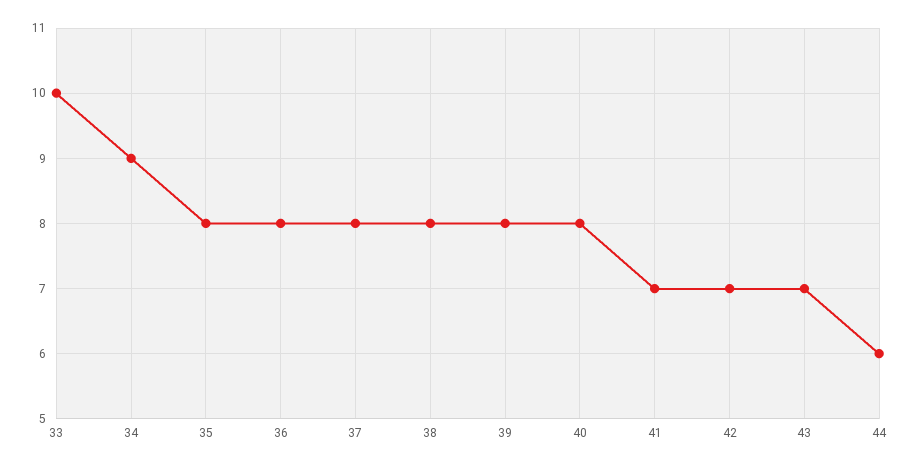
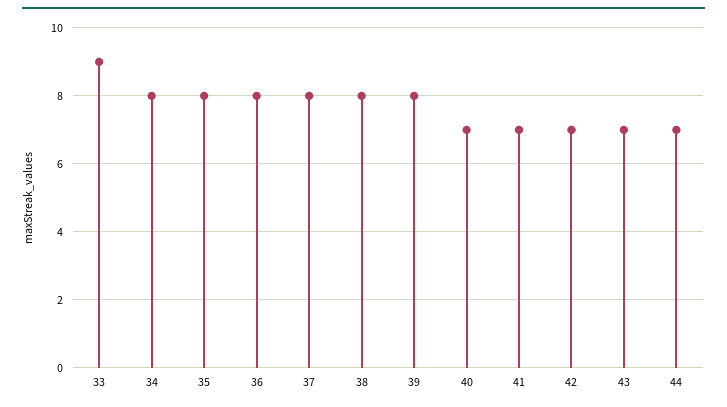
33: 10 -> 9
34: 9 -> 8
40: 8 -> 7
44: 6 -> 7

